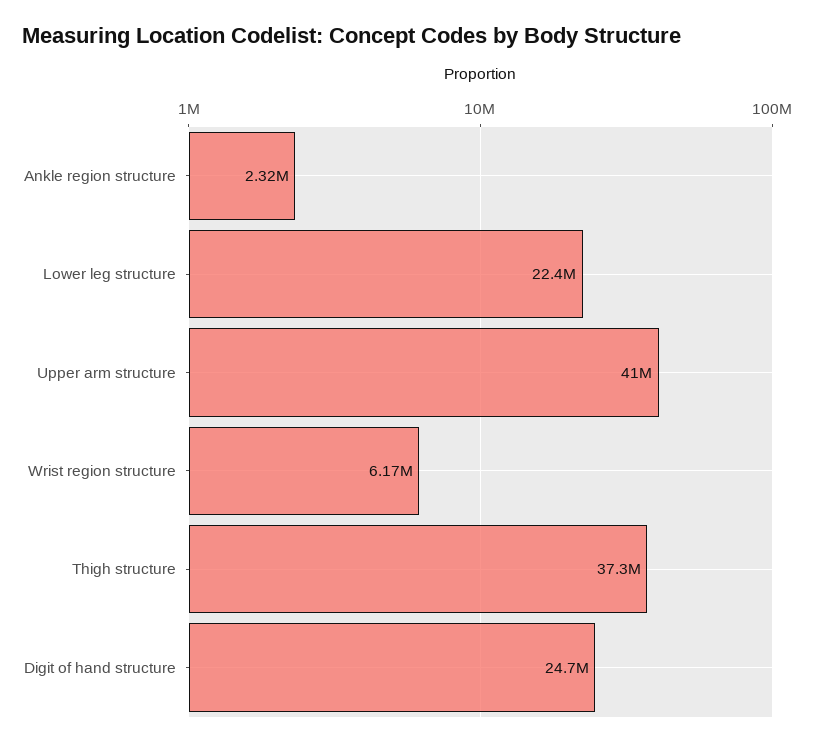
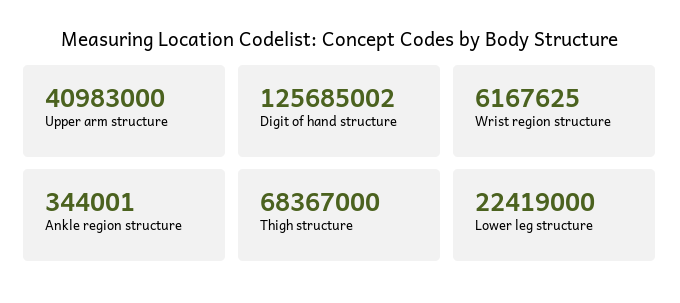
Ankle region structure: 2320000 -> 344001
Thigh structure: 37300000 -> 68367000
Digit of hand structure: 24700000 -> 125685002

